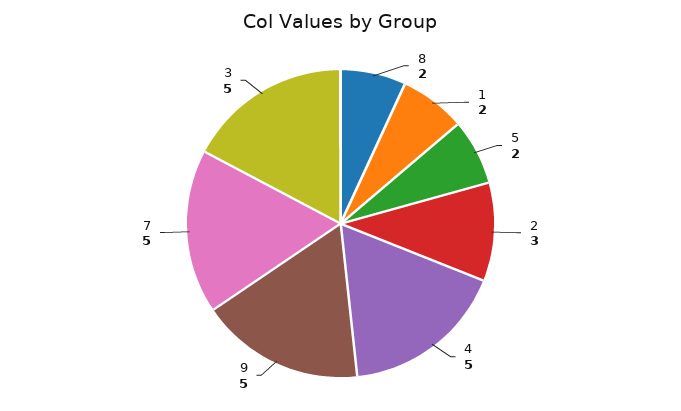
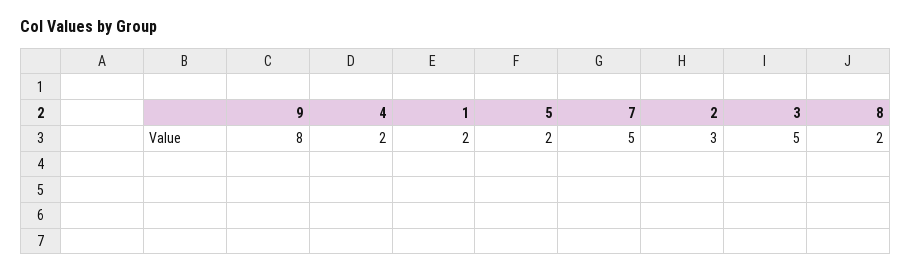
4: 5 -> 2
9: 5 -> 8

